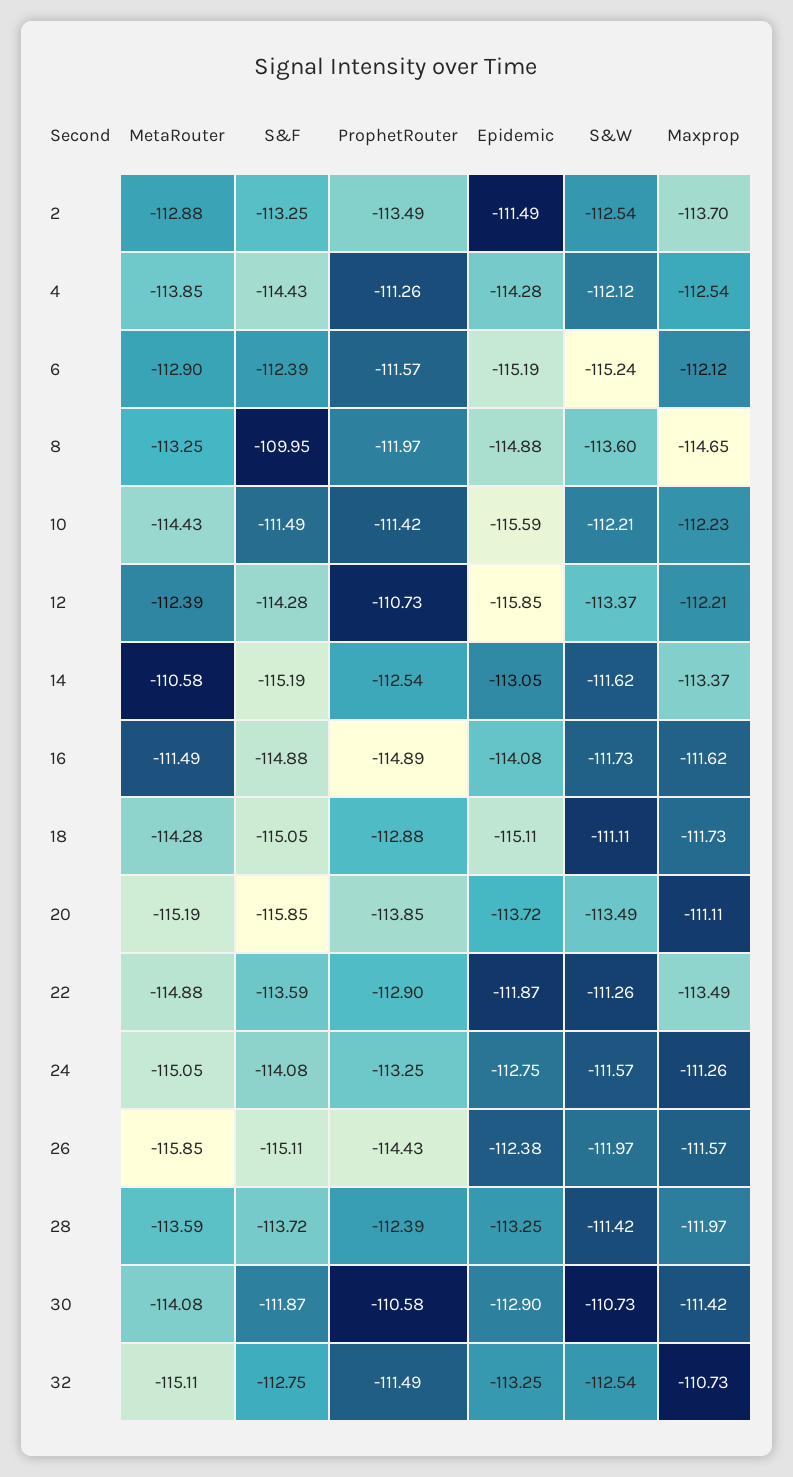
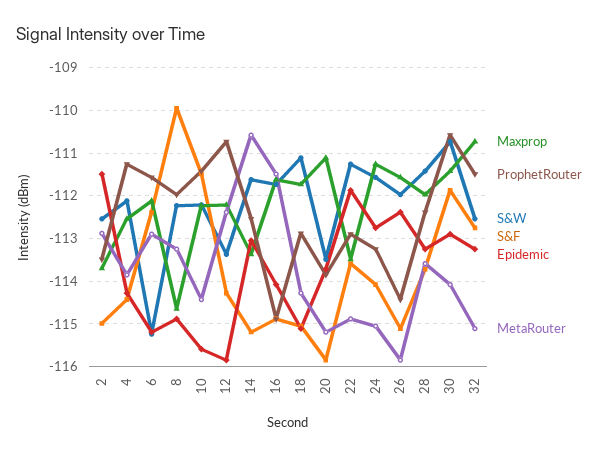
S&F, 2: -113.25 -> -115
S&W, 8: -113.6 -> -112.2

